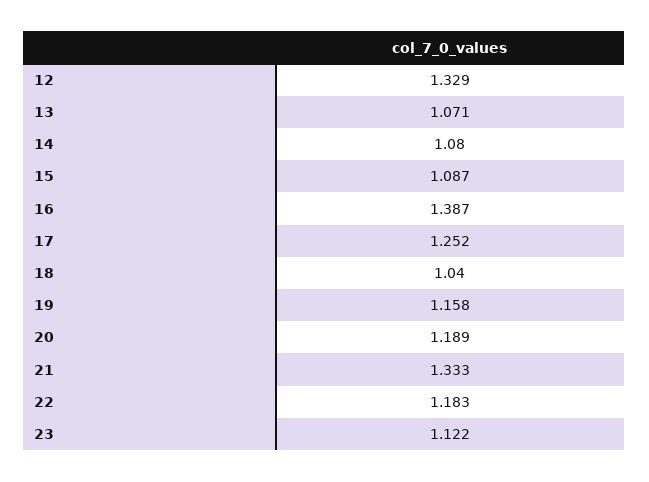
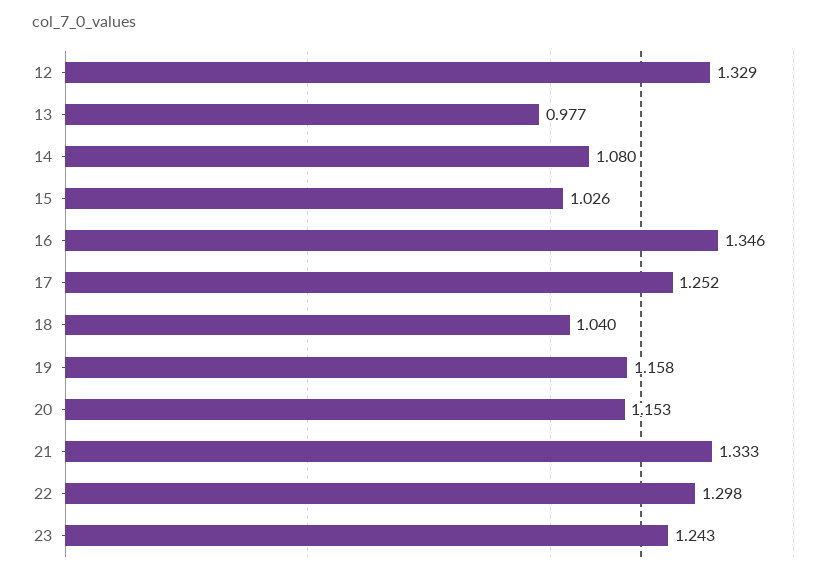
13: 1.071 -> 0.977
15: 1.087 -> 1.026
16: 1.387 -> 1.346
20: 1.189 -> 1.153
22: 1.183 -> 1.298
23: 1.122 -> 1.243

